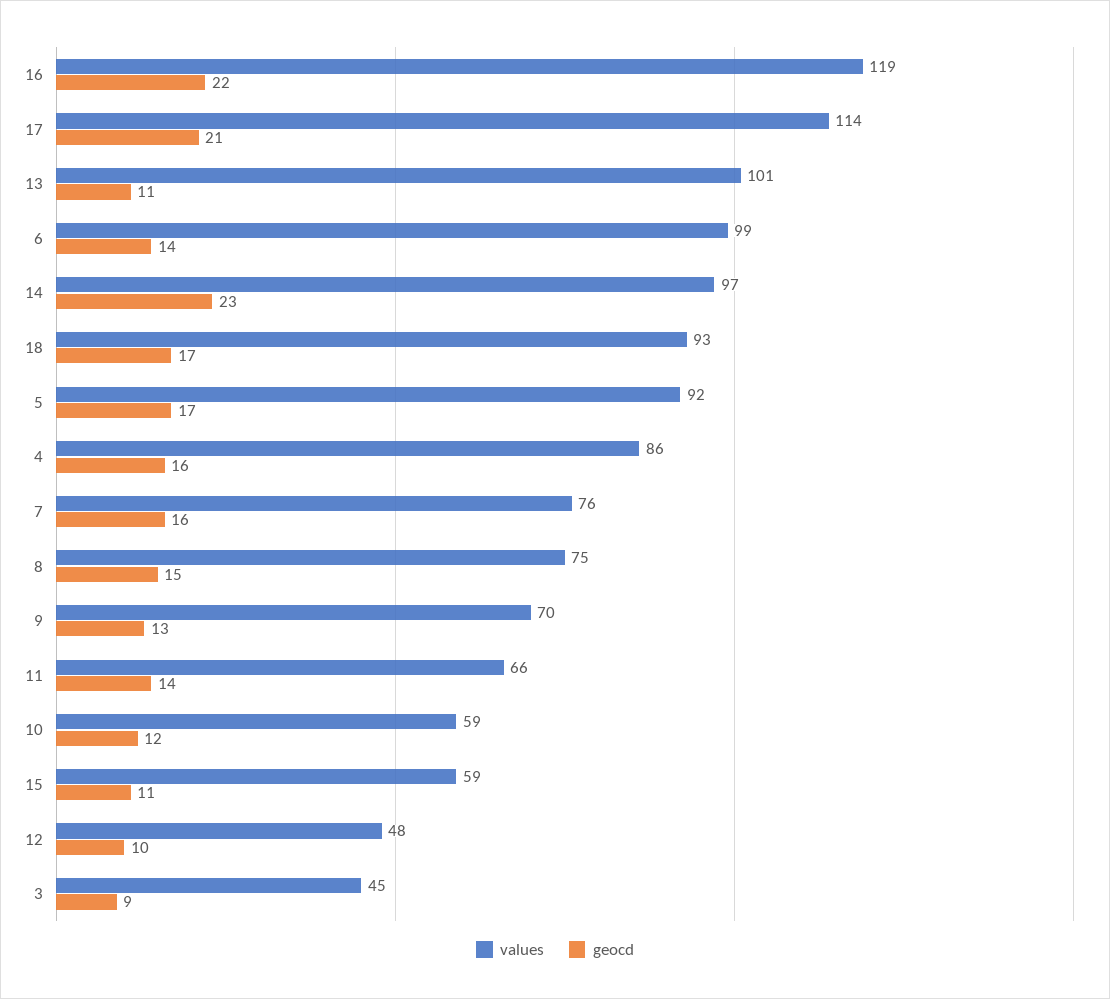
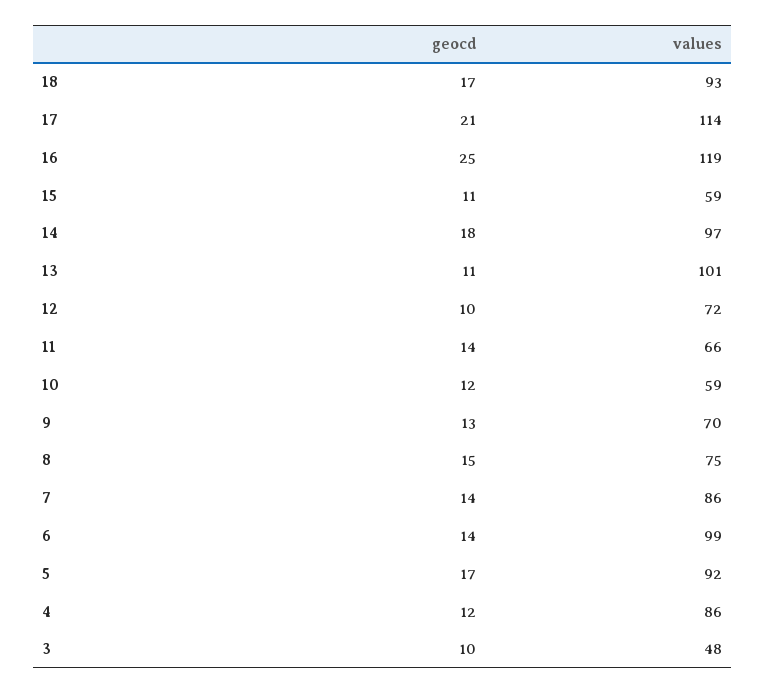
geocd, 16: 22 -> 25
geocd, 14: 23 -> 18
geocd, 4: 16 -> 12
values, 7: 76 -> 86
geocd, 7: 16 -> 14
values, 12: 48 -> 72
values, 3: 45 -> 48
geocd, 3: 9 -> 10

